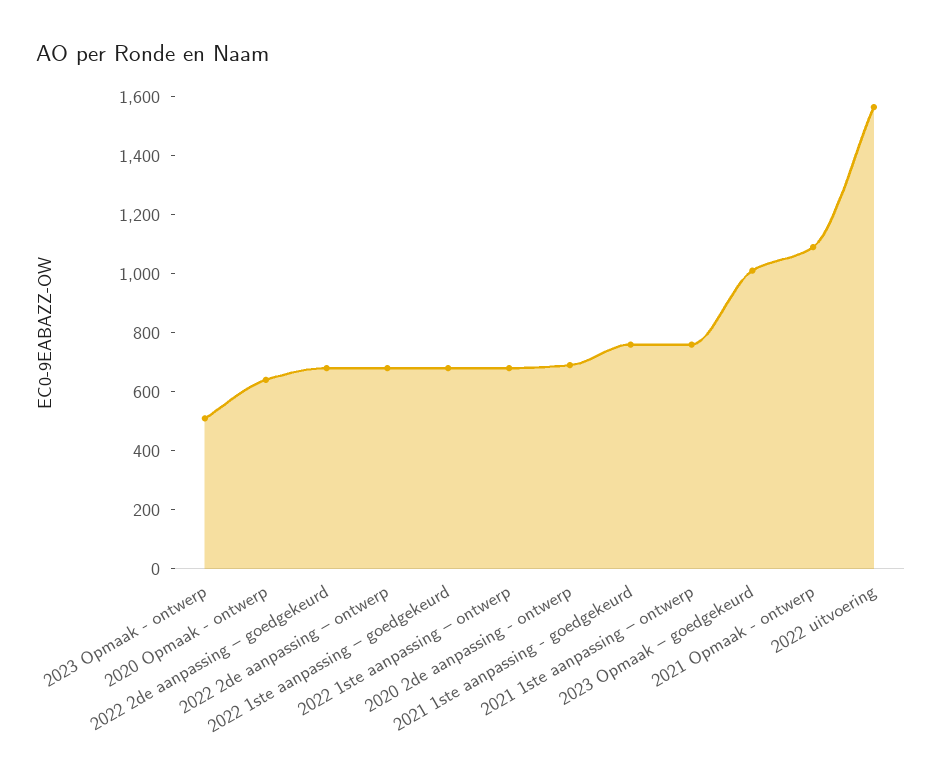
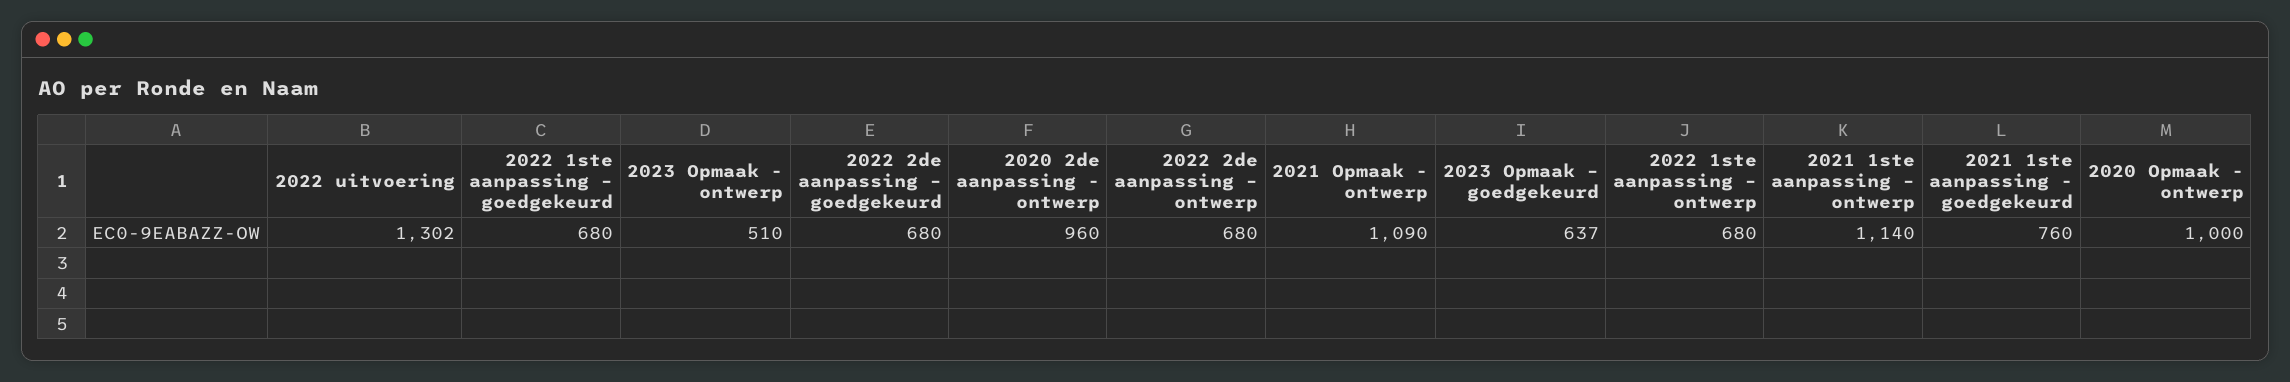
2020 Opmaak - ontwerp: 650 -> 1000
2020 2de aanpassing - ontwerp: 700 -> 960
2021 1ste aanpassing – ontwerp: 750 -> 1140
2023 Opmaak – goedgekeurd: 1000 -> 637
2022 uitvoering: 1550 -> 1302

